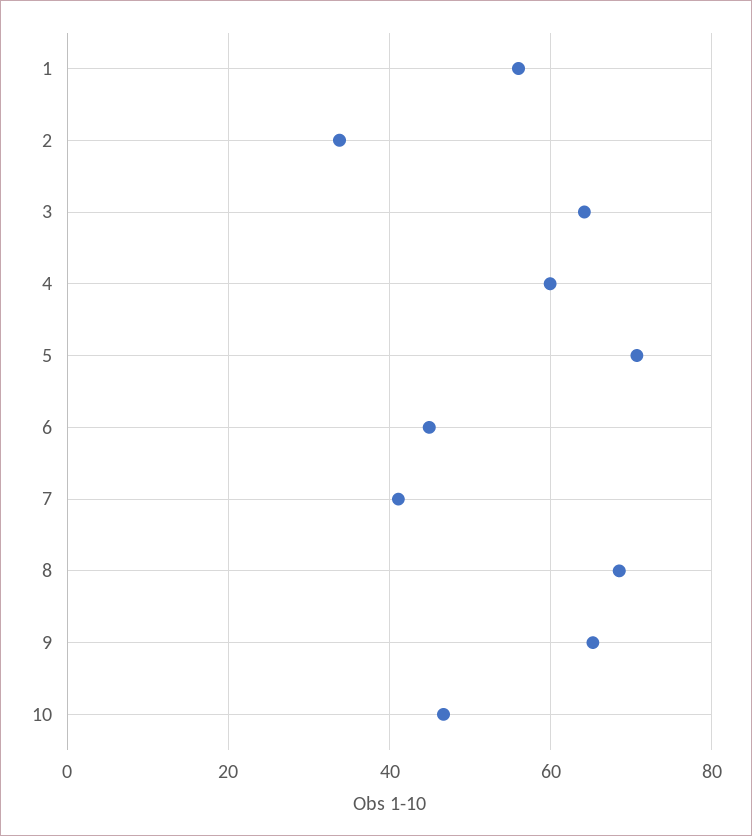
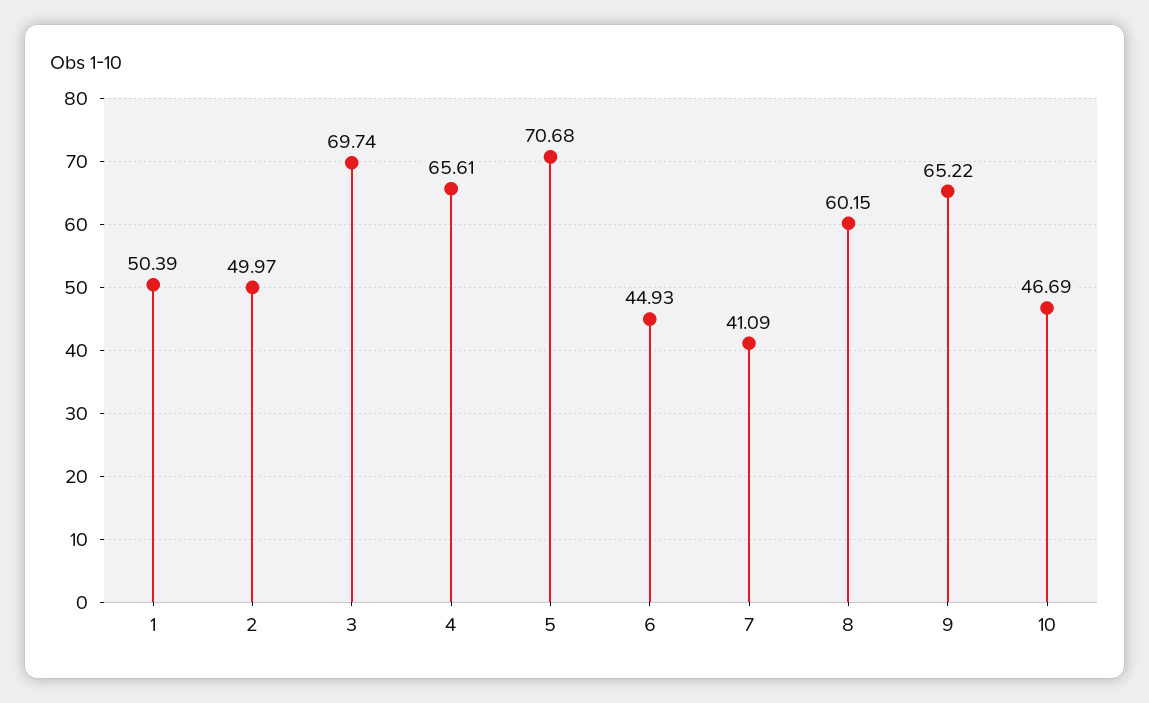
1: 56 -> 50.39
2: 34 -> 49.97
3: 64 -> 69.74
4: 60 -> 65.61
8: 68 -> 60.15

